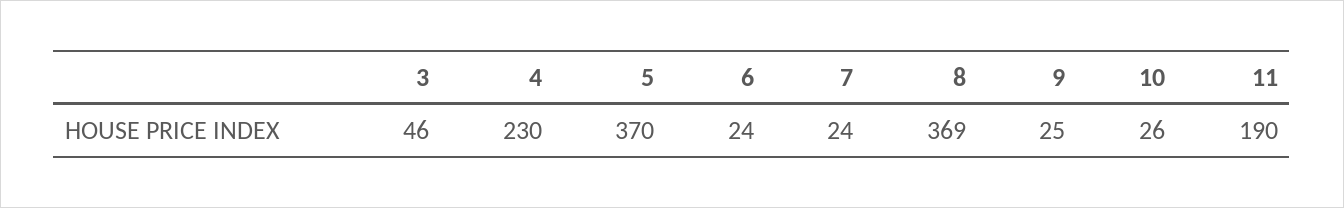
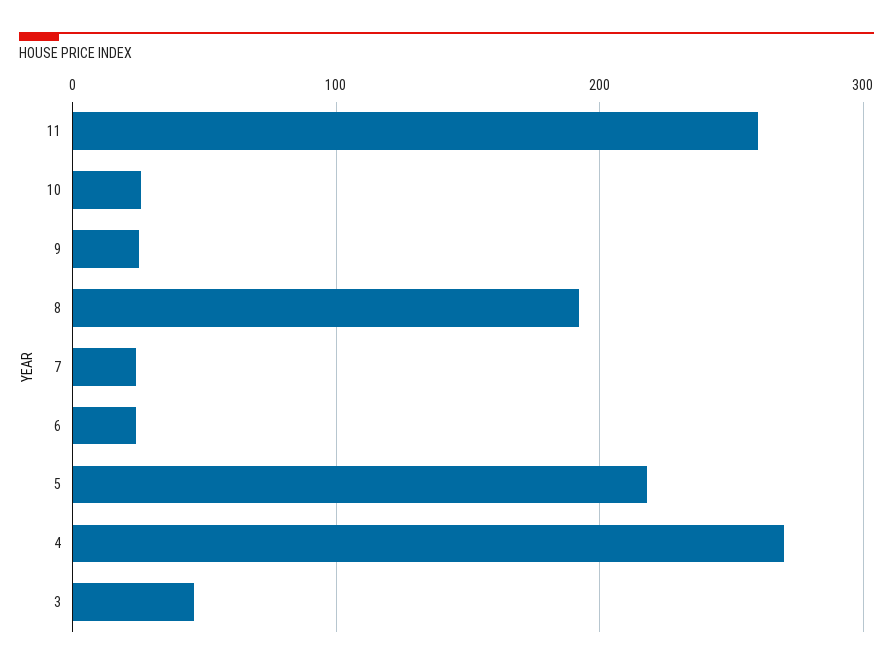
4: 230 -> 270
5: 370 -> 220
8: 369 -> 190
11: 190 -> 260

